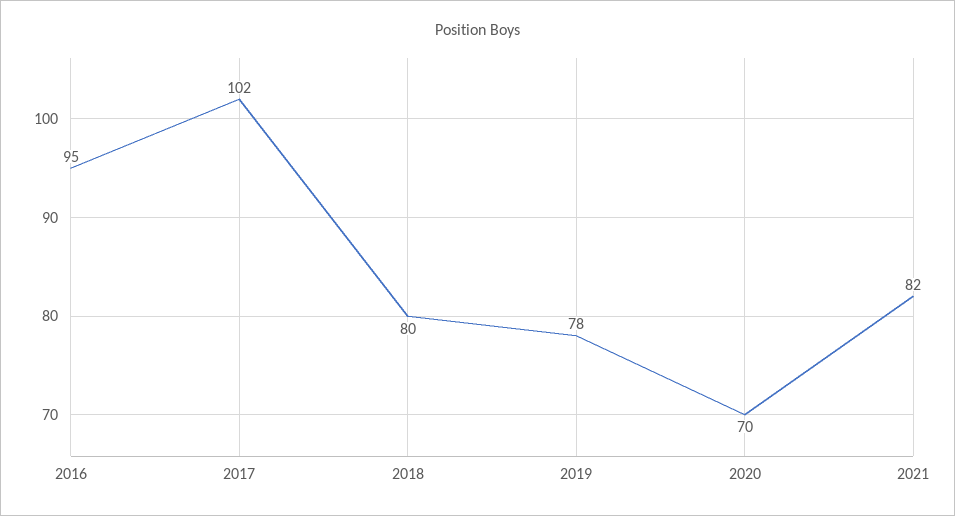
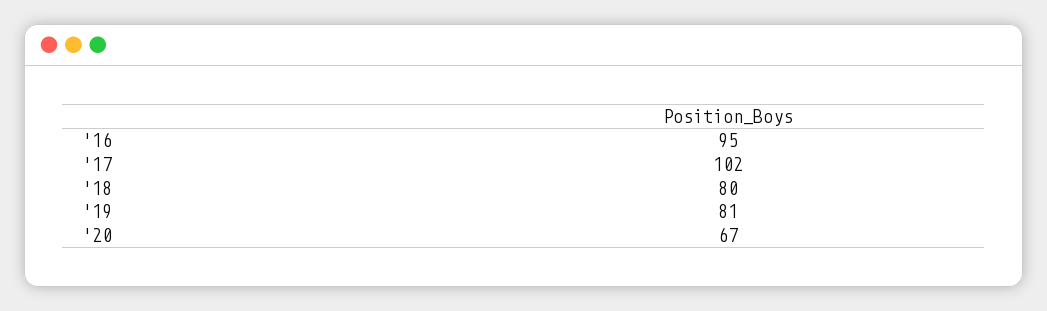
2019: 78 -> 81
2020: 70 -> 67
2021: 82 -> none

